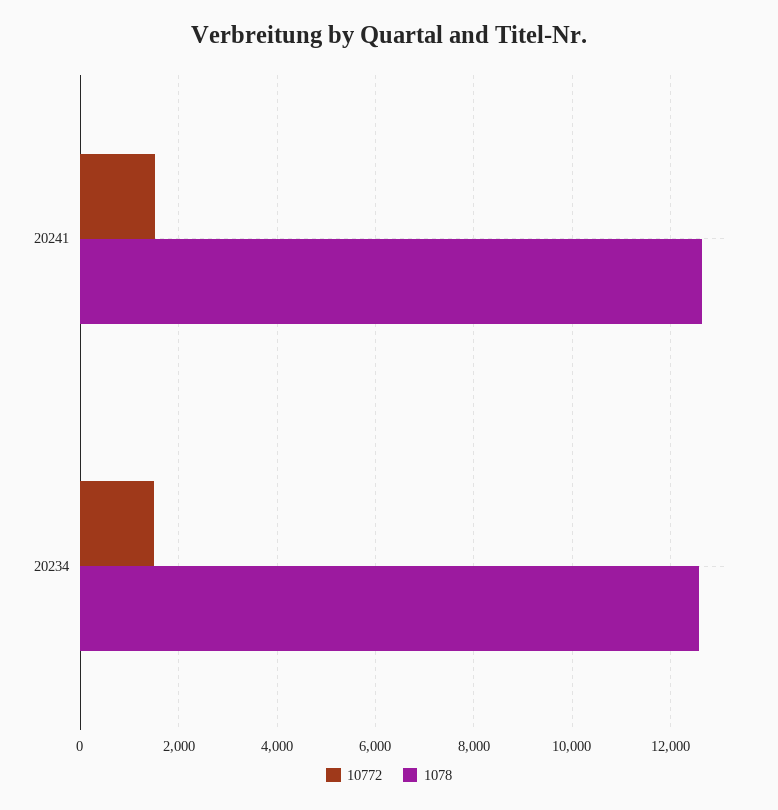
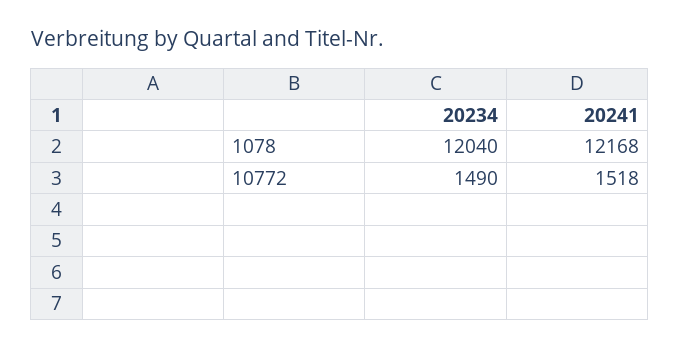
1078, 20241: 12600 -> 12168
1078, 20234: 12600 -> 12040

